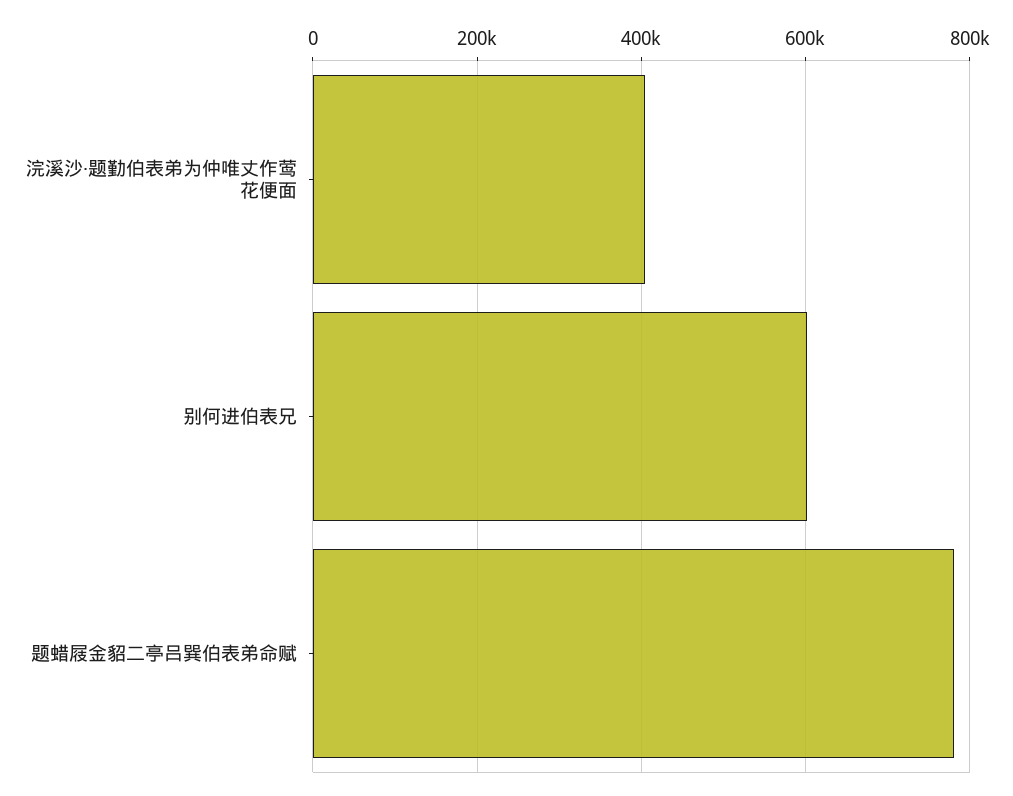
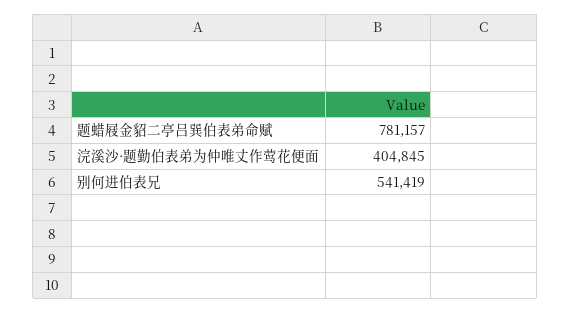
别何进伯表兄: 600000 -> 541419

